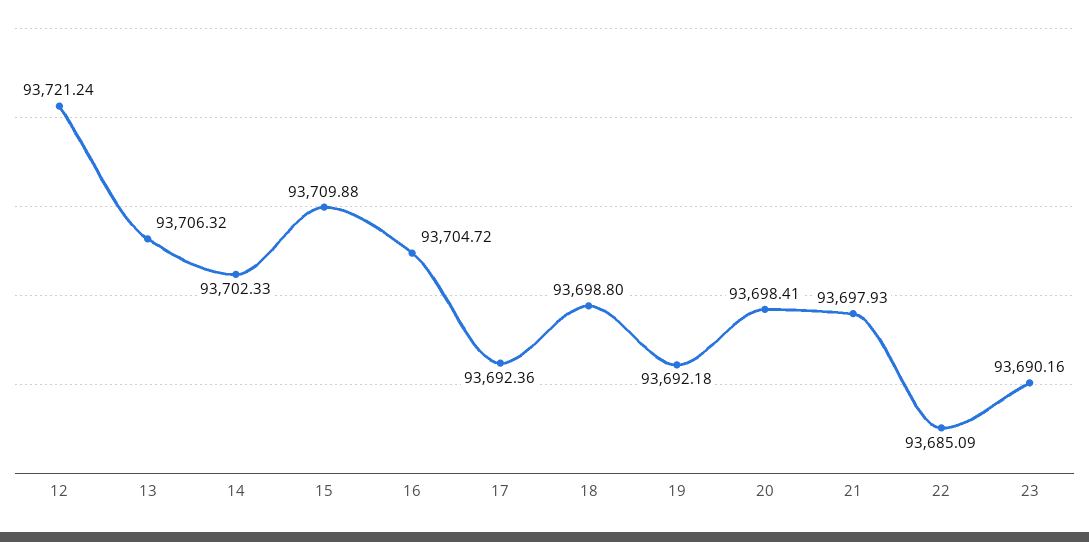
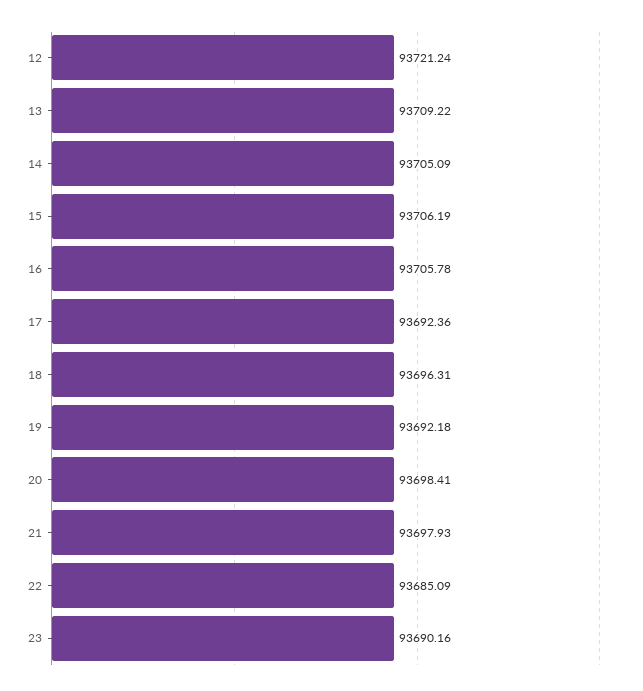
13: 93706.32 -> 93709.22
14: 93702.33 -> 93705.09
15: 93709.88 -> 93706.19
16: 93704.72 -> 93705.78
18: 93698.8 -> 93696.31

